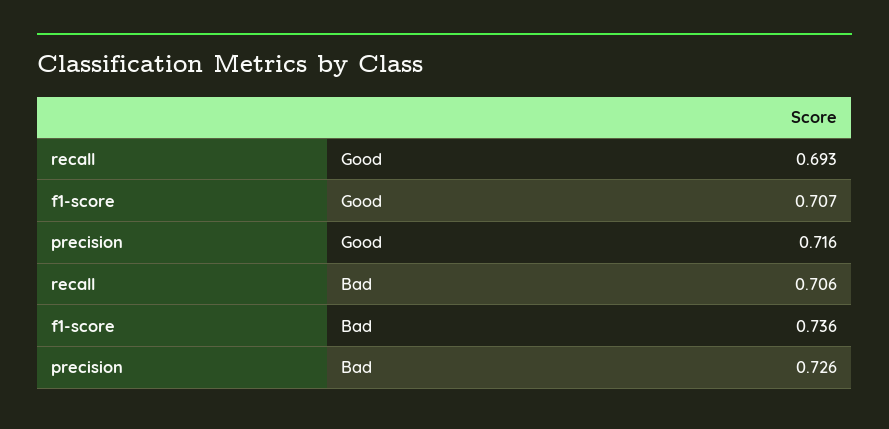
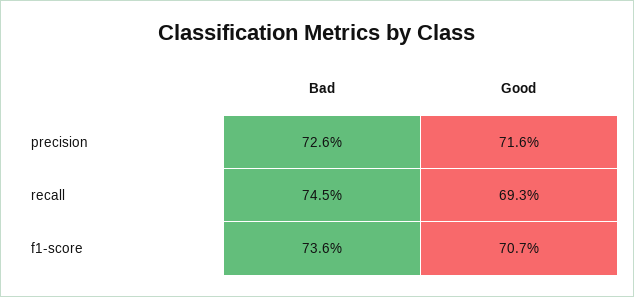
recall, Bad: 0.706 -> 0.745

